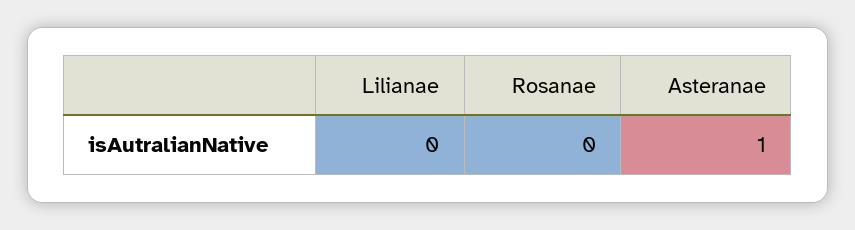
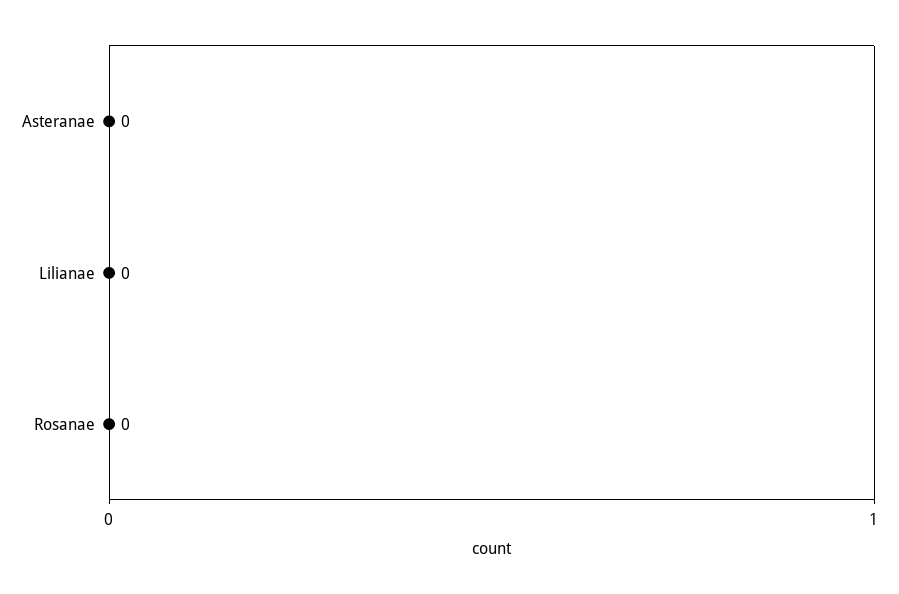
Asteranae: 1 -> 0

